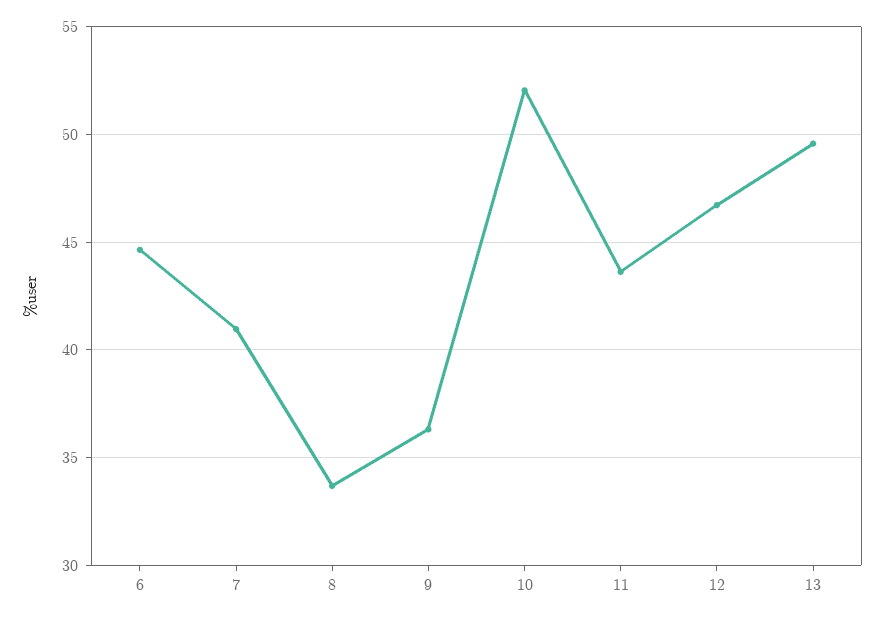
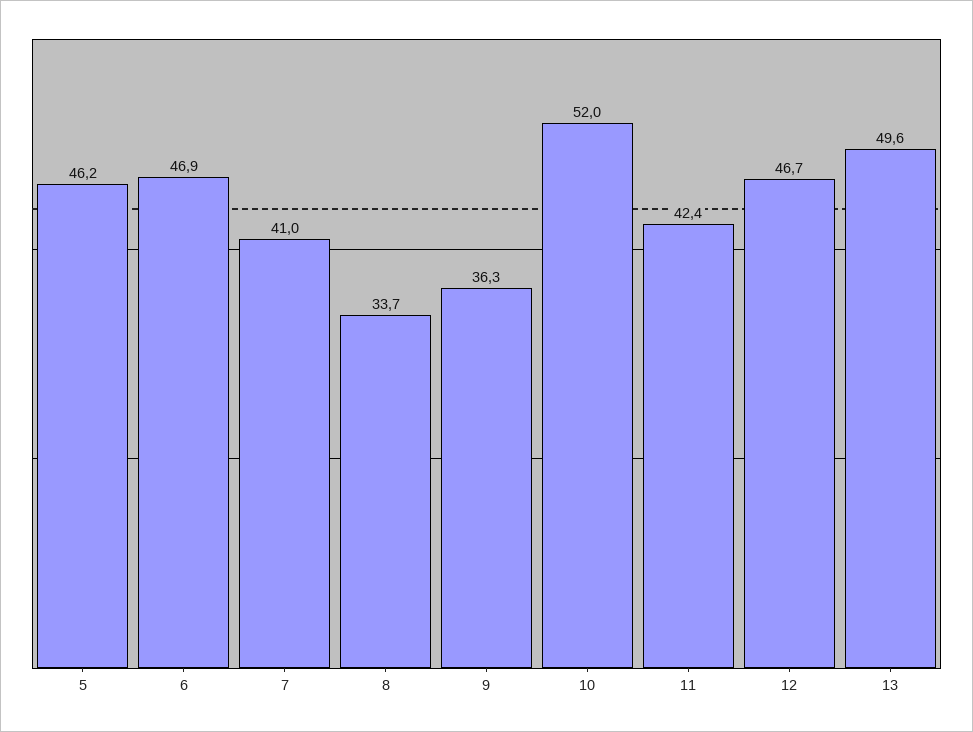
6: 44.5 -> 46.9
11: 43.5 -> 42.4
5: none -> 46.2

